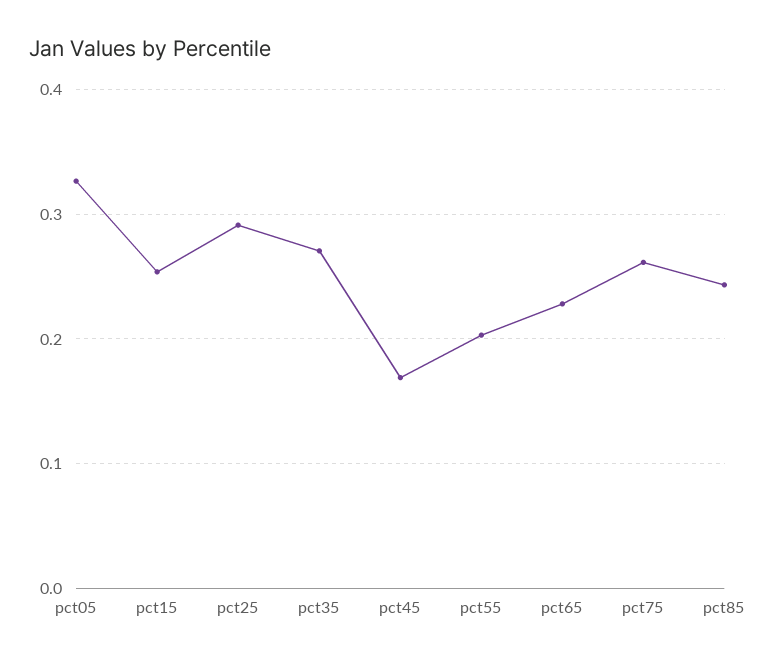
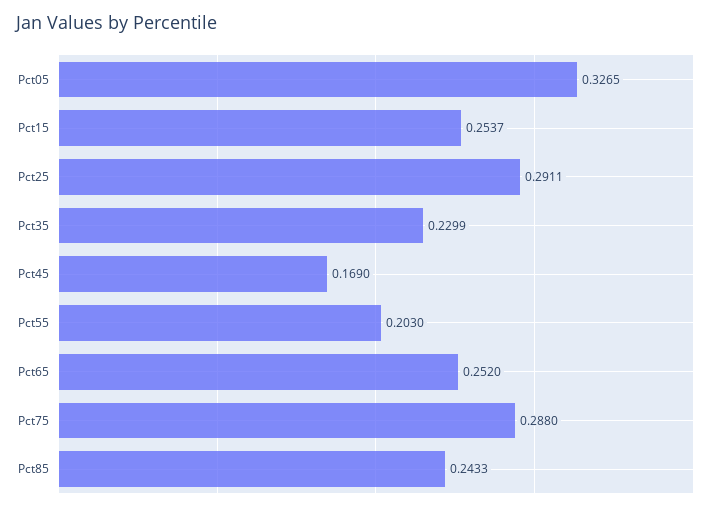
pct35: 0.27 -> 0.2299
pct65: 0.23 -> 0.252
pct75: 0.26 -> 0.288

